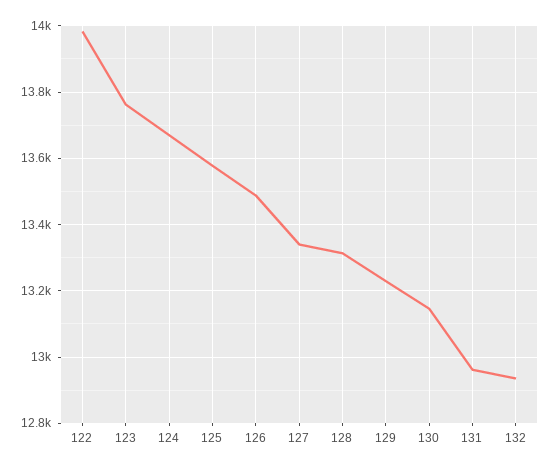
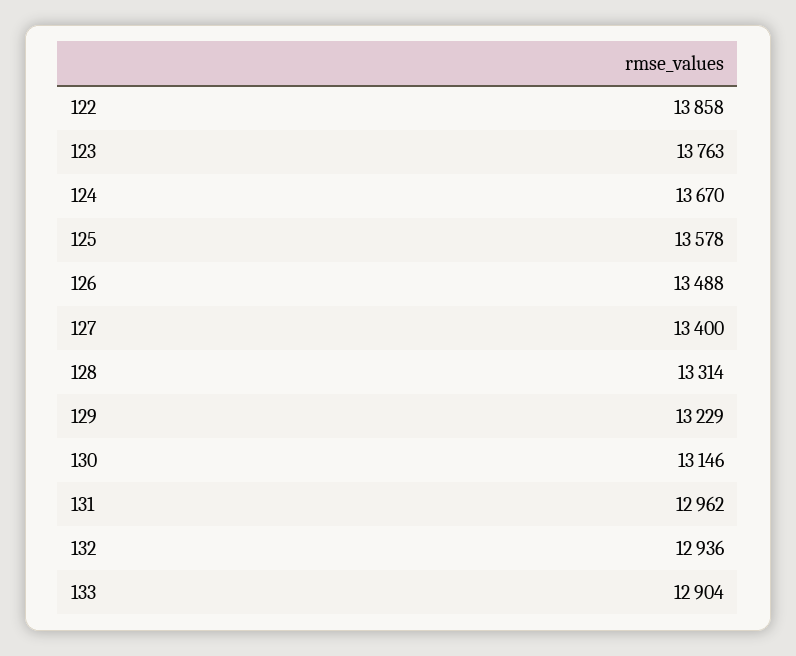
122: 13980 -> 13858
127: 13340 -> 13400
133: none -> 12904

